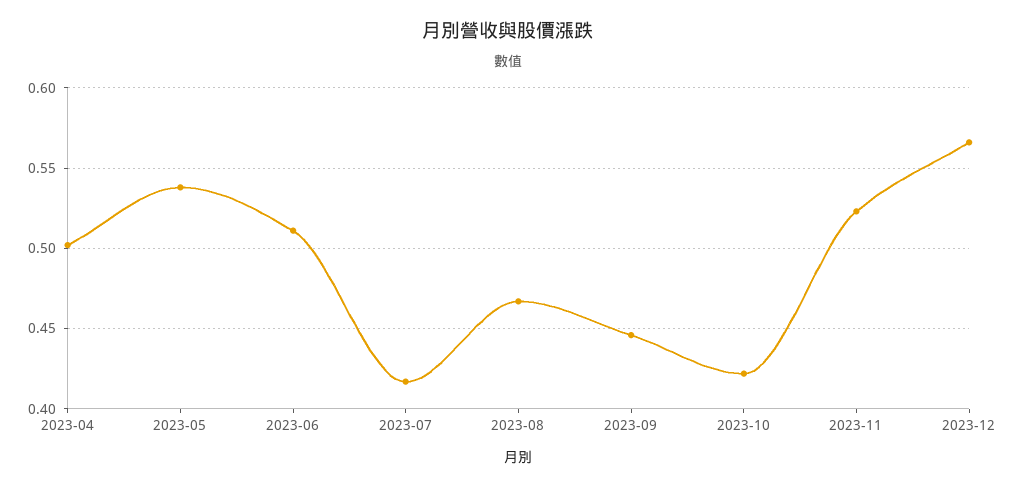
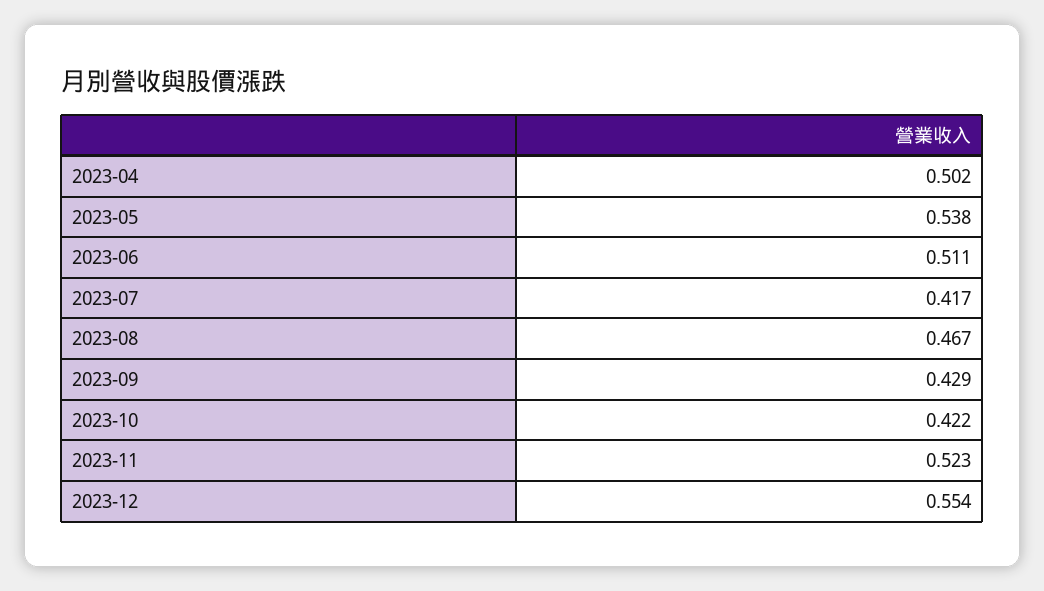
2023-09: 0.445 -> 0.429
2023-12: 0.565 -> 0.554

